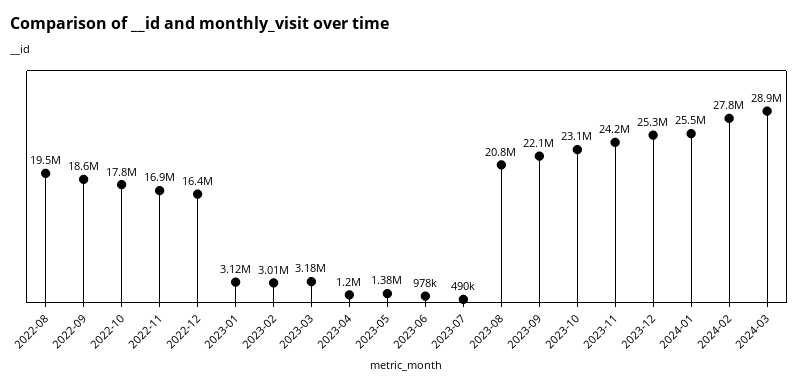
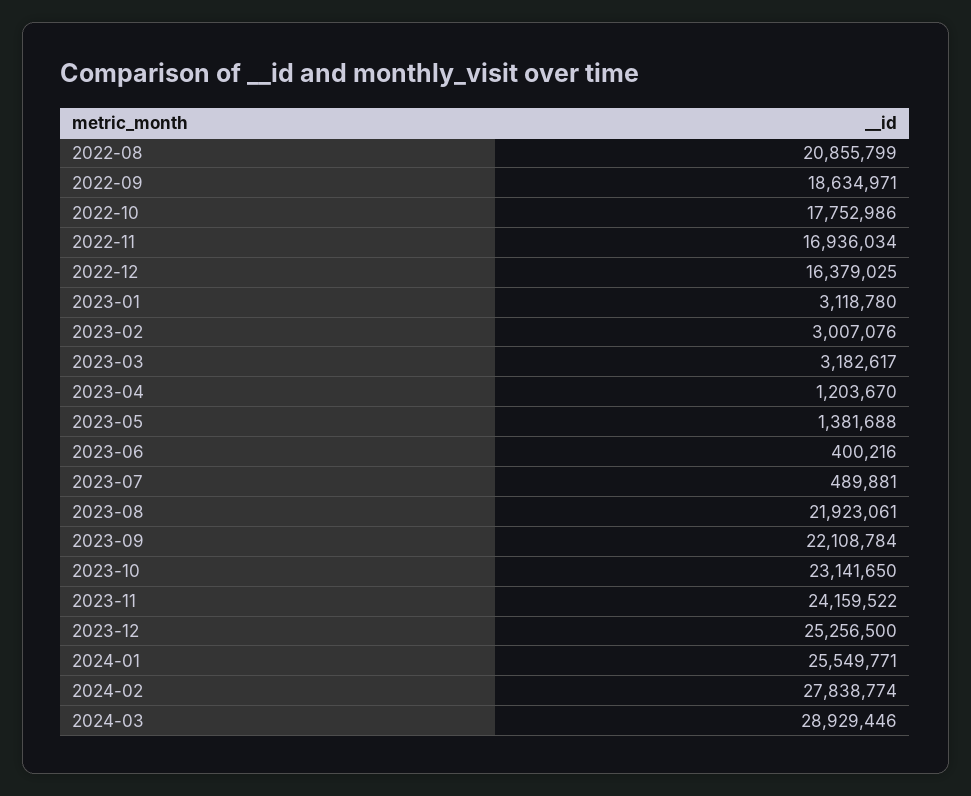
2022-08: 19500000 -> 20855799
2023-06: 978000 -> 400216
2023-08: 20800000 -> 21923061

